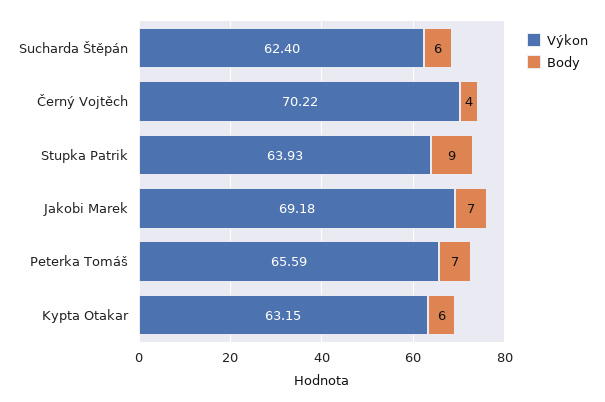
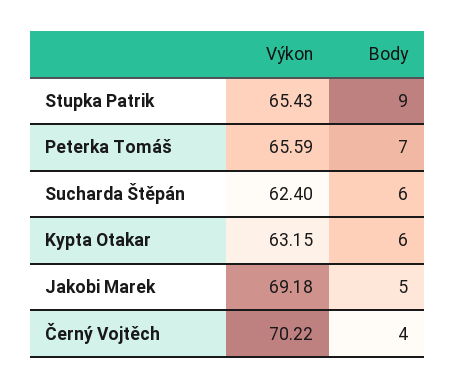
Výkon, Stupka Patrik: 63.93 -> 65.43
Body, Jakobi Marek: 7 -> 5

